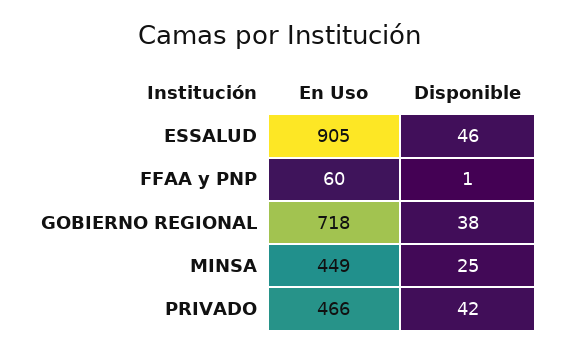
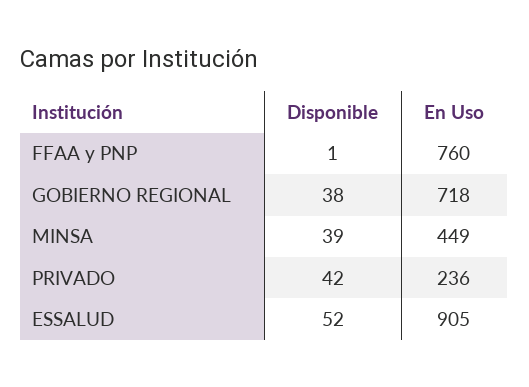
Disponible, ESSALUD: 46 -> 52
En Uso, FFAA y PNP: 60 -> 760
Disponible, MINSA: 25 -> 39
En Uso, PRIVADO: 466 -> 236

